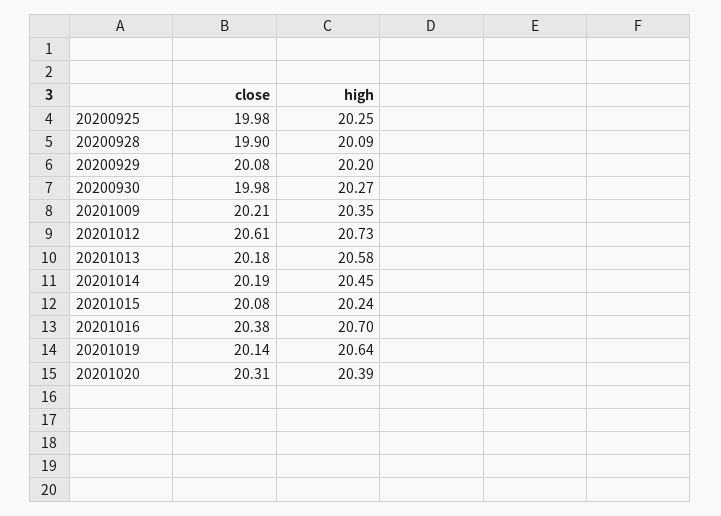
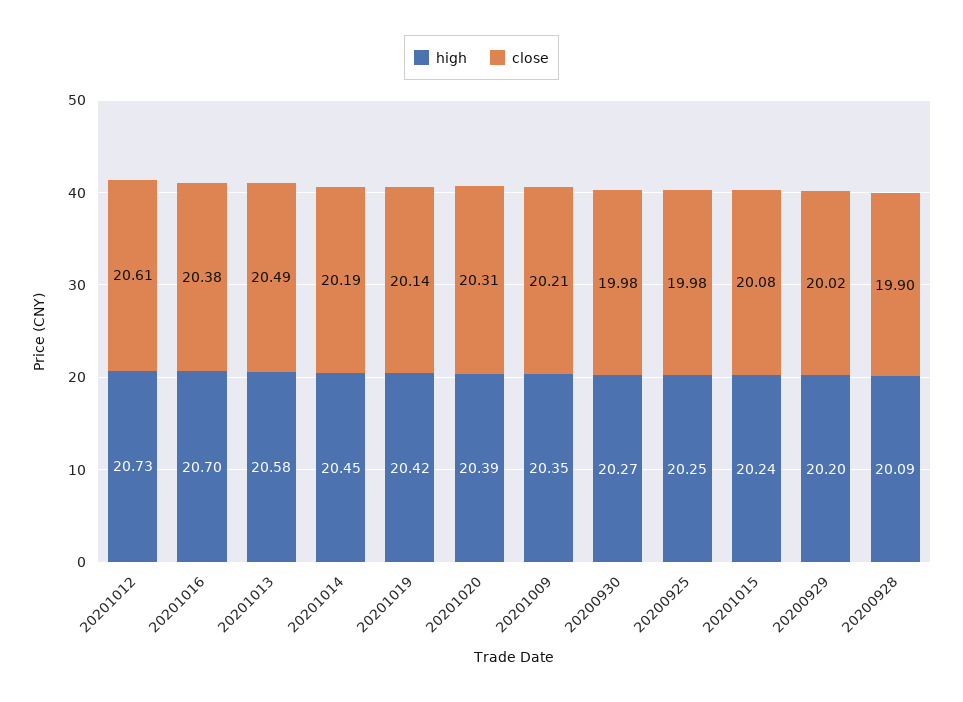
close, 20200929: 20.08 -> 20.02
close, 20201013: 20.18 -> 20.49
high, 20201019: 20.64 -> 20.42

